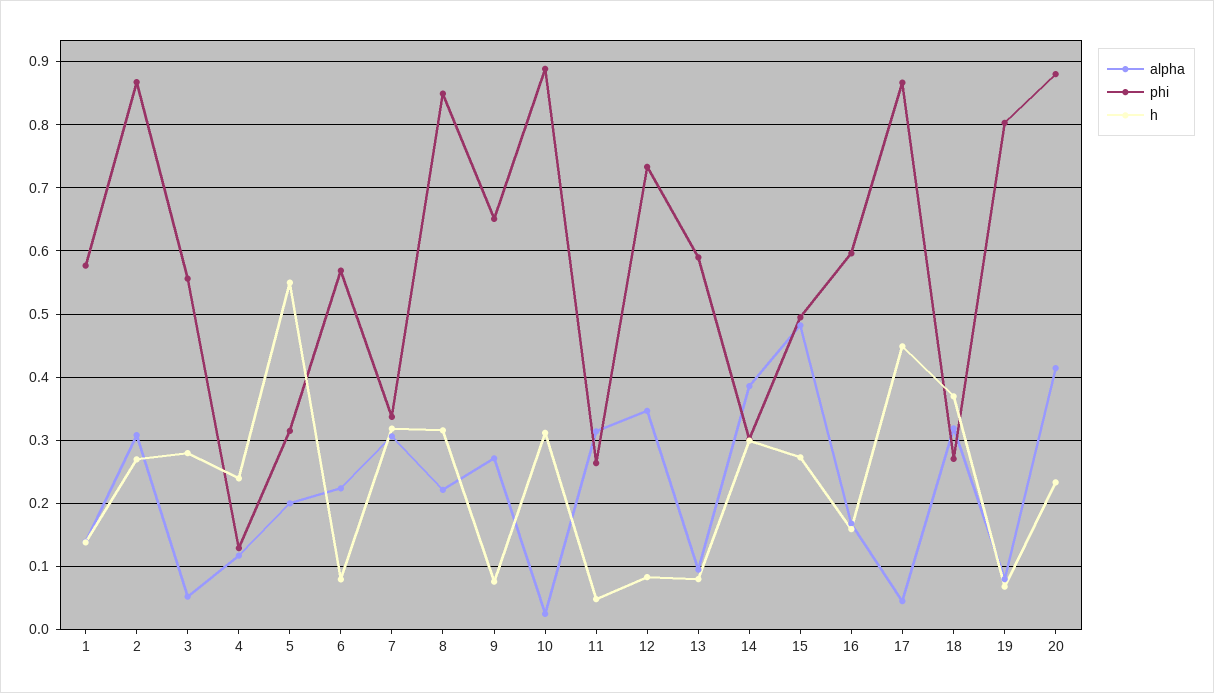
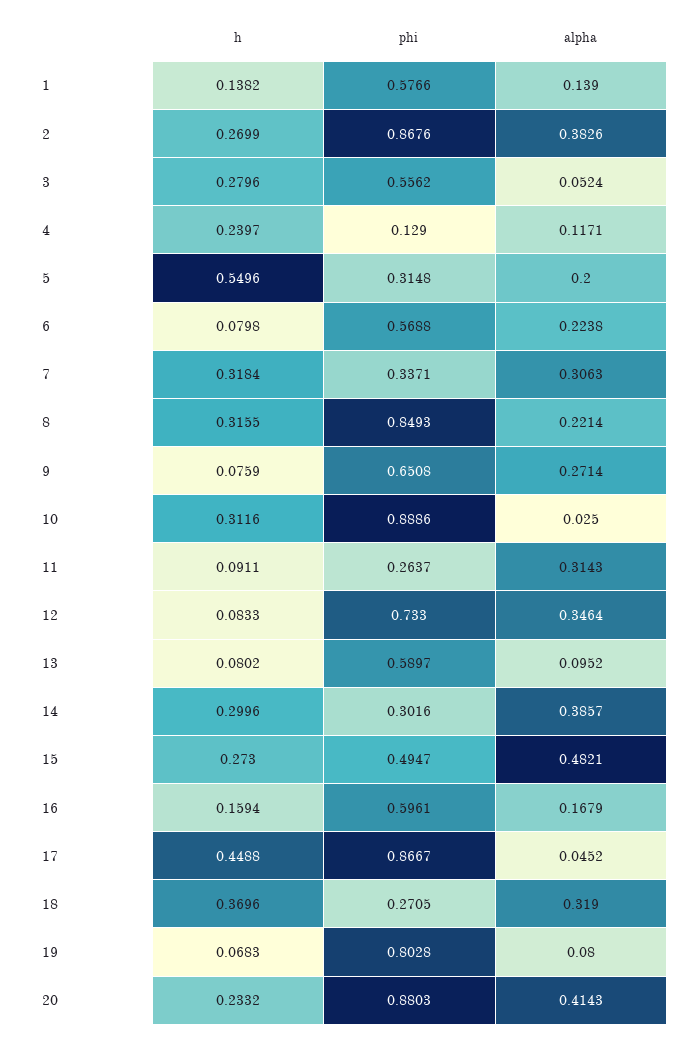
alpha, 2: 0.31 -> 0.3826
h, 11: 0.05 -> 0.0911

